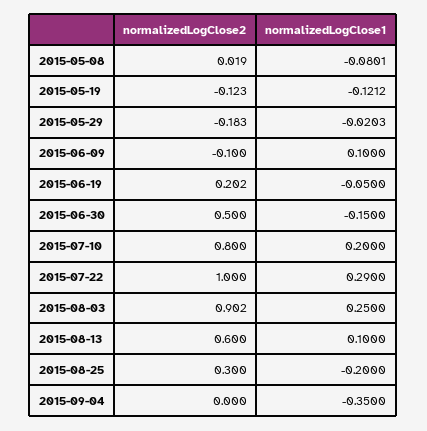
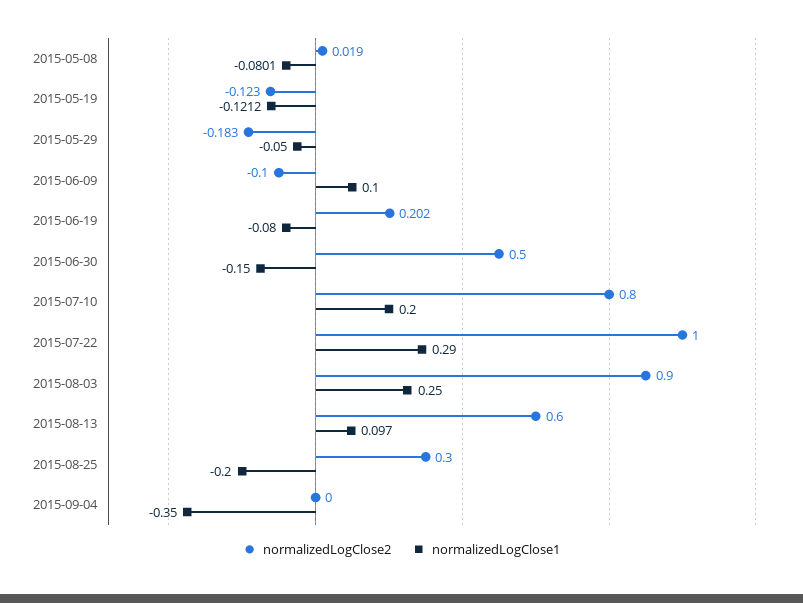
normalizedLogClose1, 2015-05-29: -0.0203 -> -0.05
normalizedLogClose1, 2015-06-19: -0.05 -> -0.08
normalizedLogClose2, 2015-08-03: 0.902 -> 0.9
normalizedLogClose1, 2015-08-13: 0.1 -> 0.097

